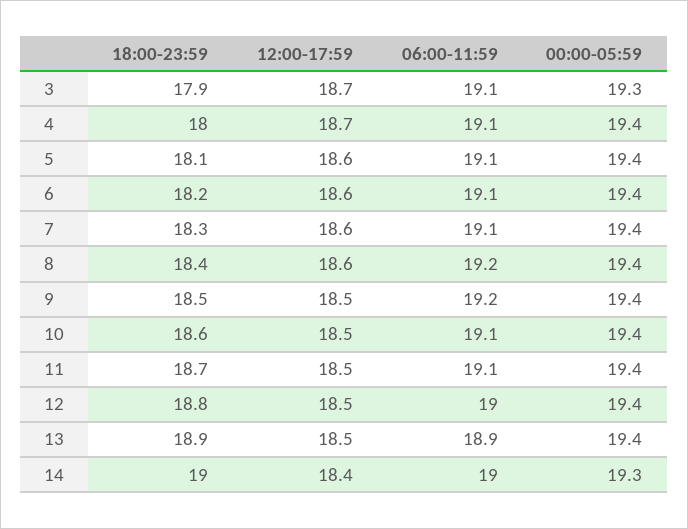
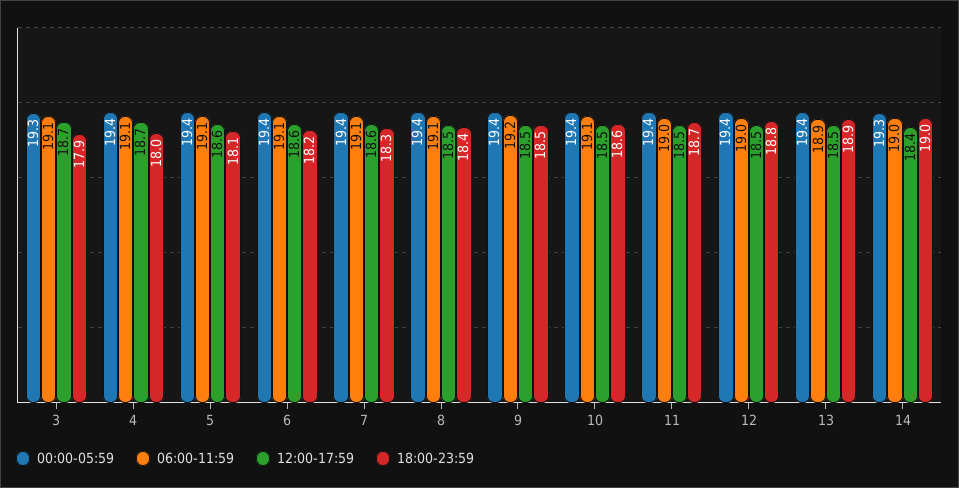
12:00-17:59, 8: 18.6 -> 18.5
06:00-11:59, 8: 19.2 -> 19.1
06:00-11:59, 11: 19.1 -> 19

